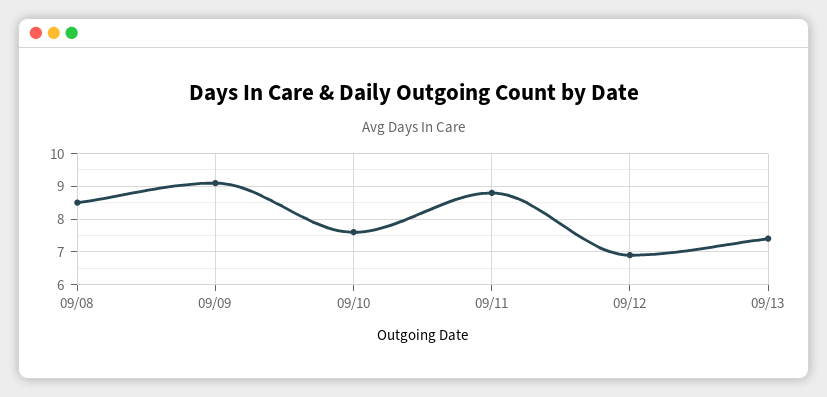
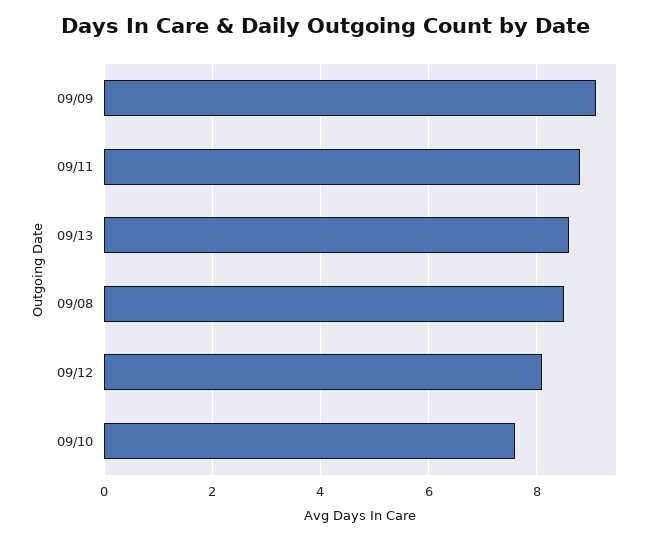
09/12: 7 -> 8
09/13: 7.5 -> 8.5

